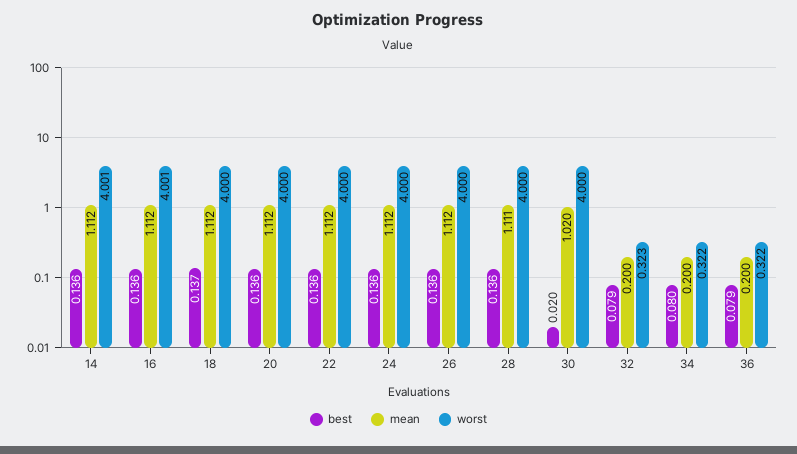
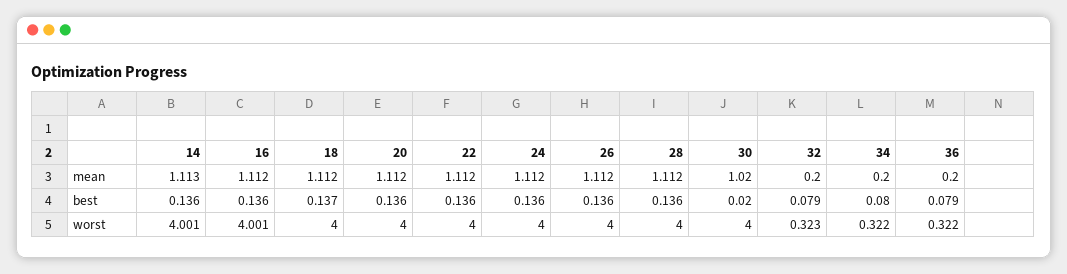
mean, 14: 1.112 -> 1.113
mean, 28: 1.111 -> 1.112

